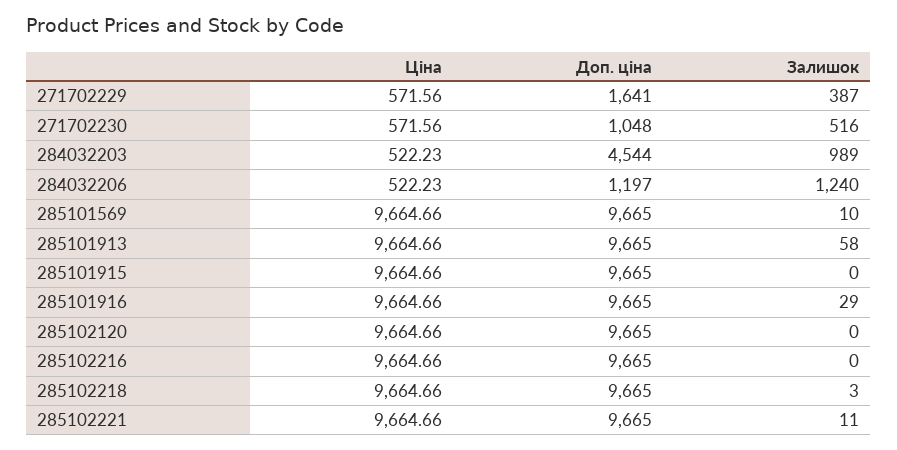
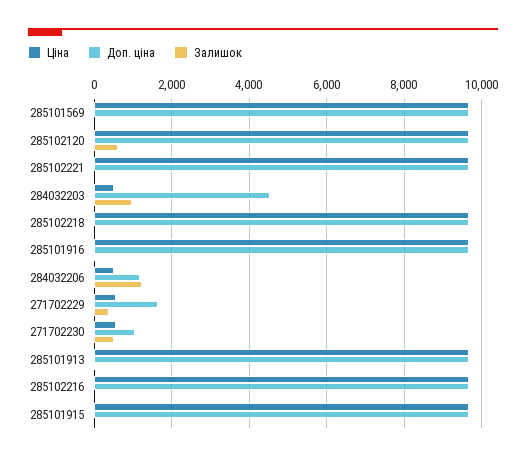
Залишок, 285102120: 0 -> 600

